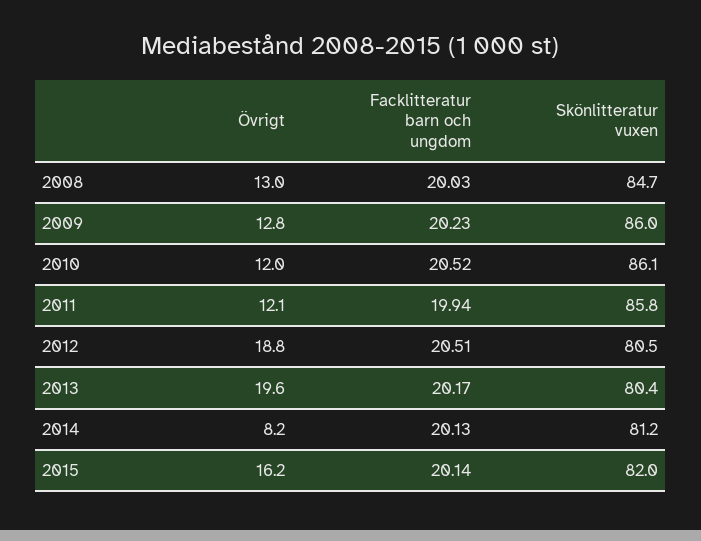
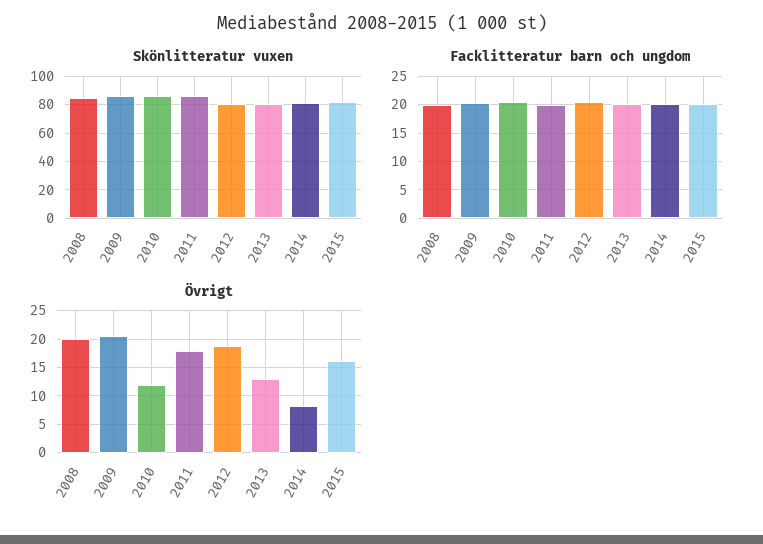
Övrigt, 2008: 13 -> 20
Övrigt, 2009: 12.8 -> 20
Övrigt, 2011: 12.1 -> 17.5
Övrigt, 2013: 19.6 -> 12.5

